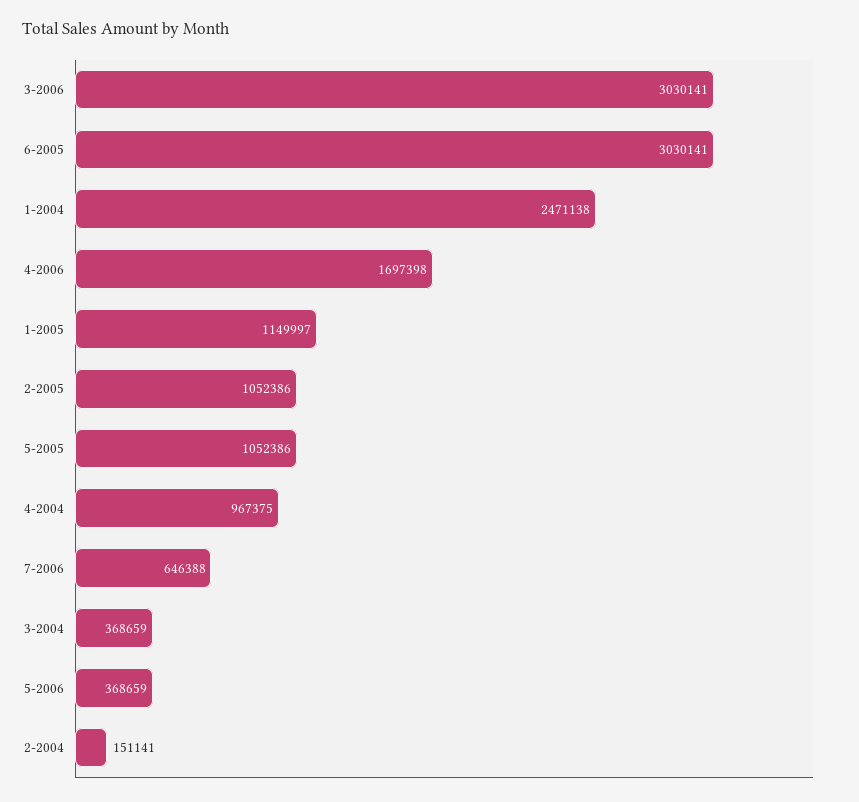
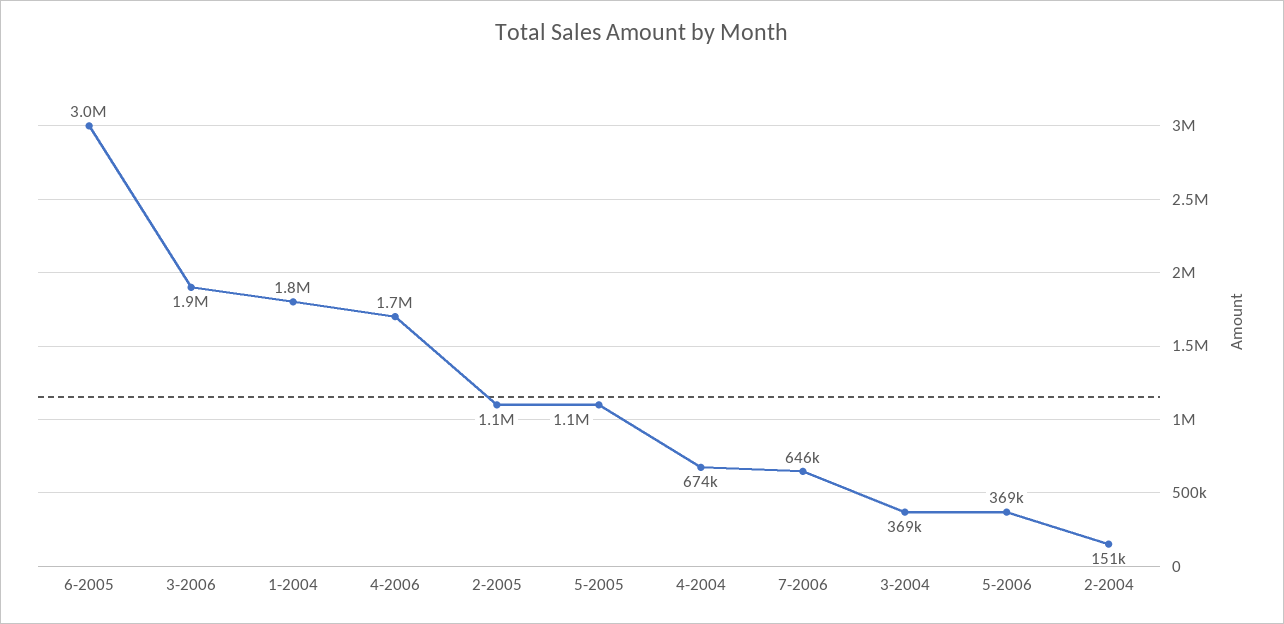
3-2006: 3030141 -> 1900000
1-2004: 2471138 -> 1800000
1-2005: 1149997 -> none
4-2004: 967375 -> 674000

